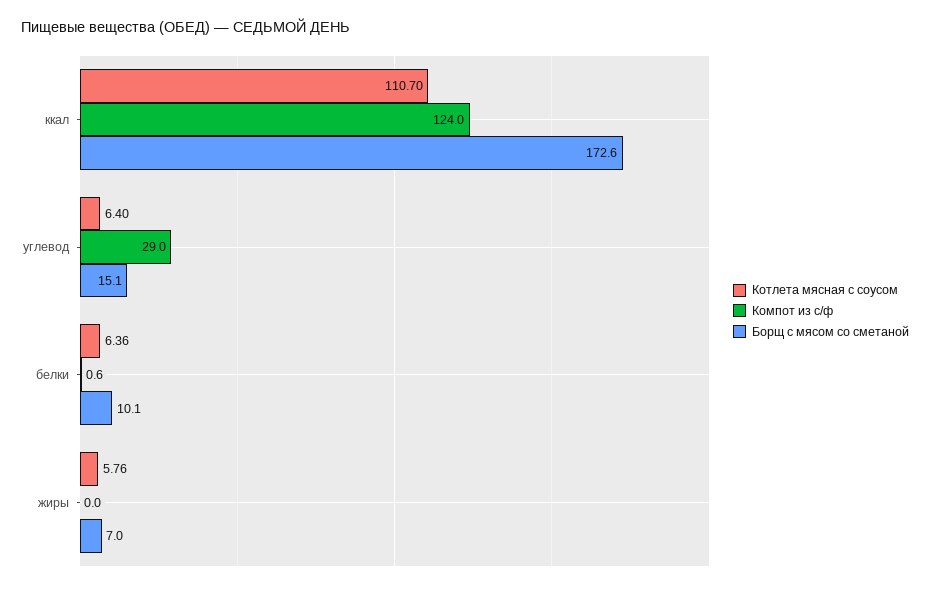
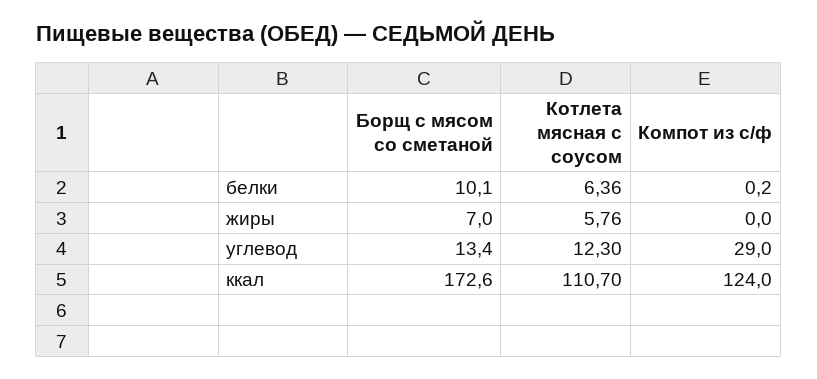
Котлета мясная с соусом, углевод: 6.4 -> 12.3
Борщ с мясом со сметаной, углевод: 15.1 -> 13.4
Компот из с/ф, белки: 0.6 -> 0.2

